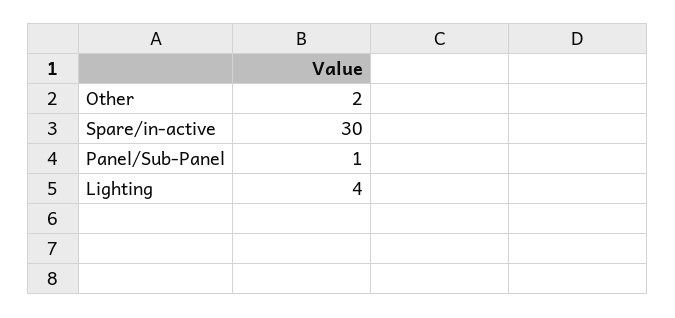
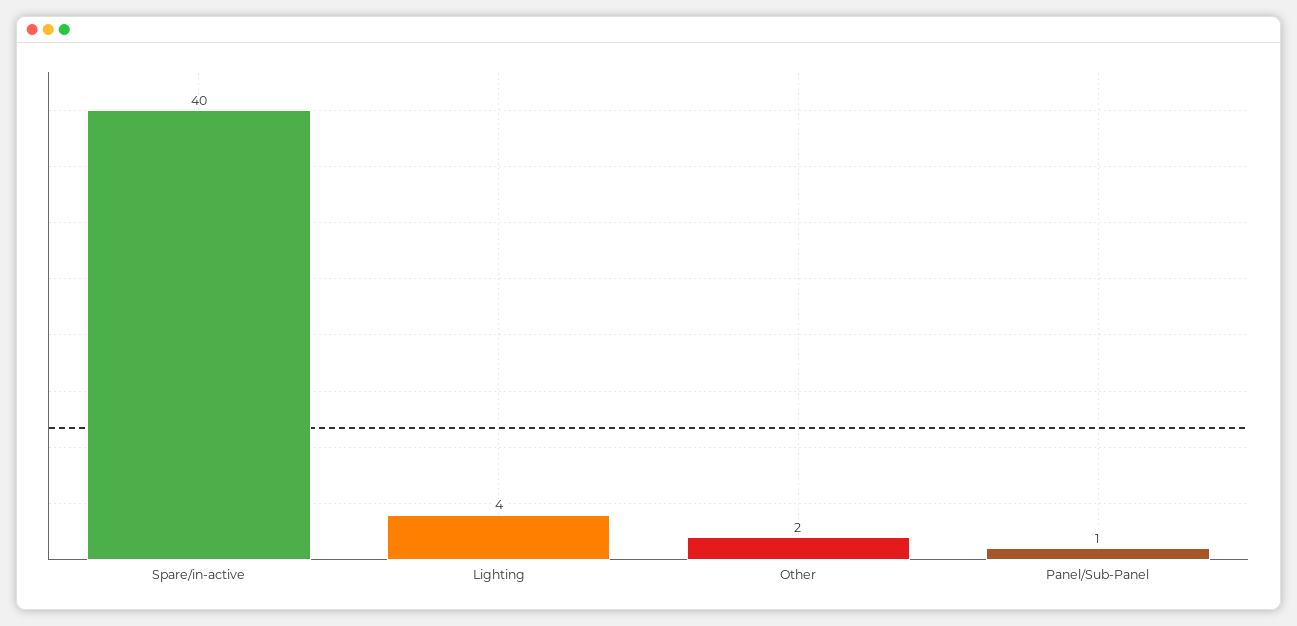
Spare/in-active: 30 -> 40

